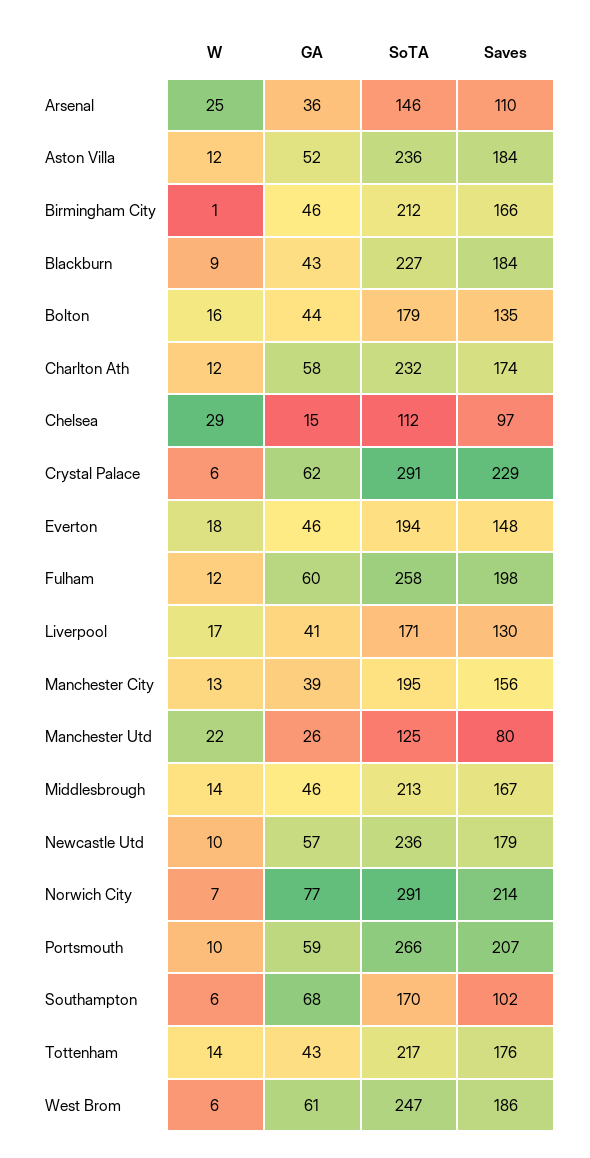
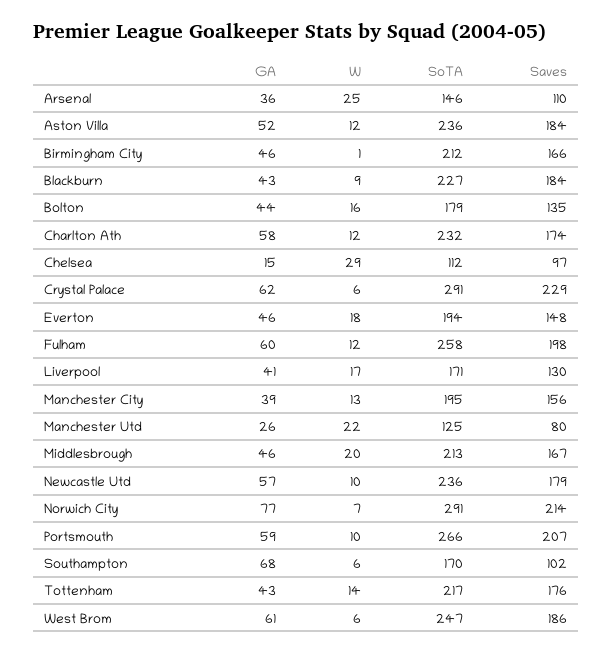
W, Middlesbrough: 14 -> 20

